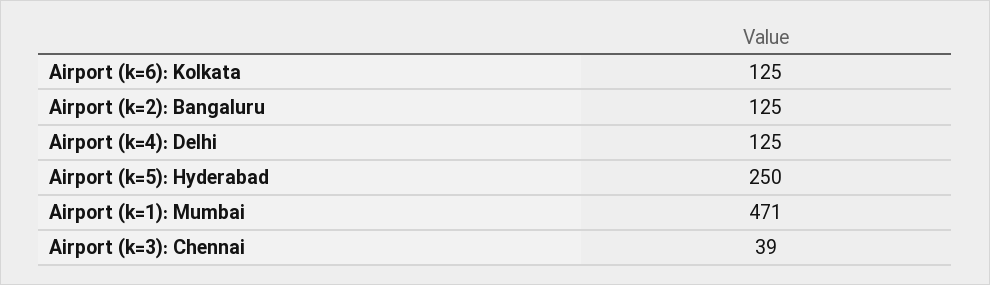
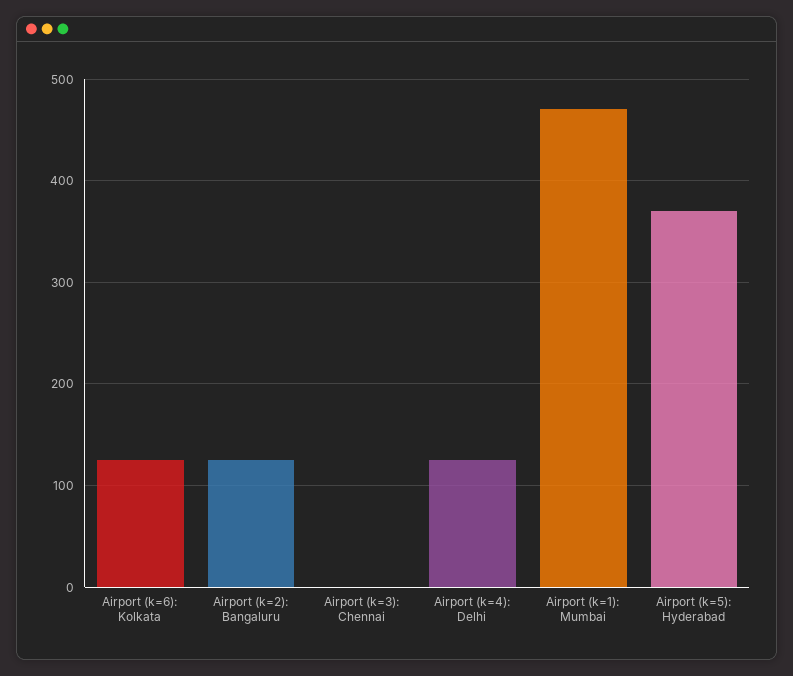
Airport (k=5): Hyderabad: 250 -> 370
Airport (k=3): Chennai: 39 -> 0

